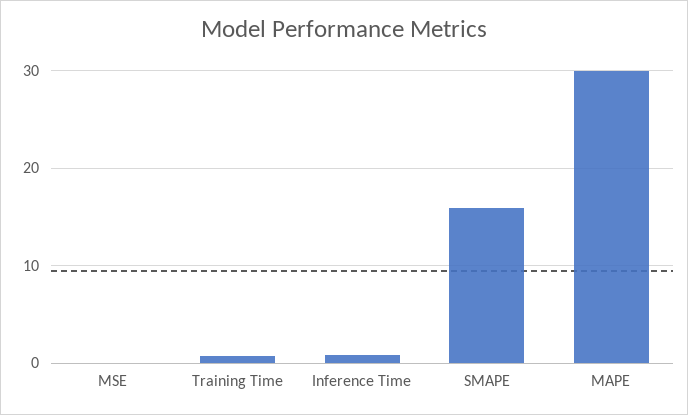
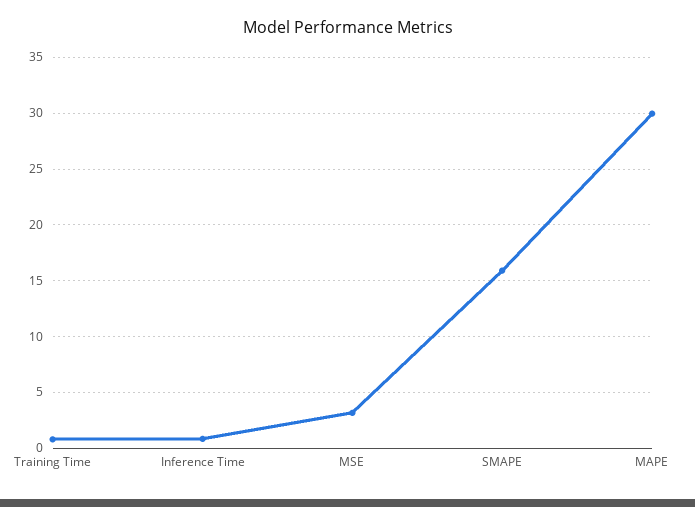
MSE: 0 -> 3

